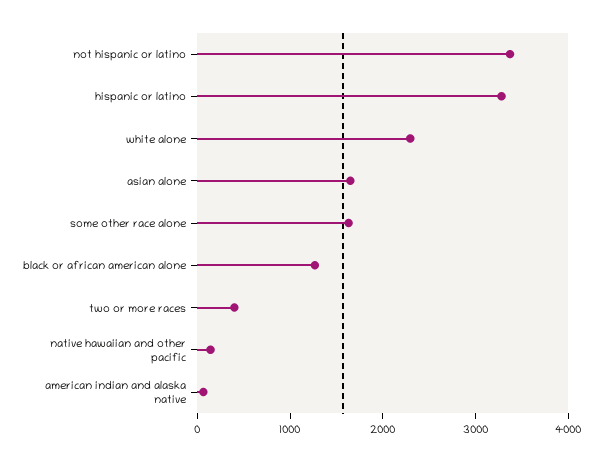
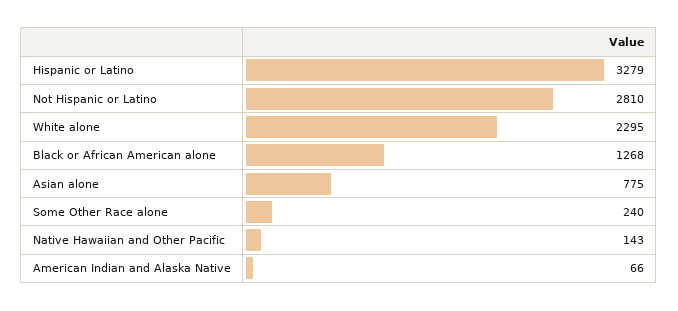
not hispanic or latino: 3400 -> 2810
asian alone: 1600 -> 775
some other race alone: 1600 -> 240
two or more races: 400 -> none

